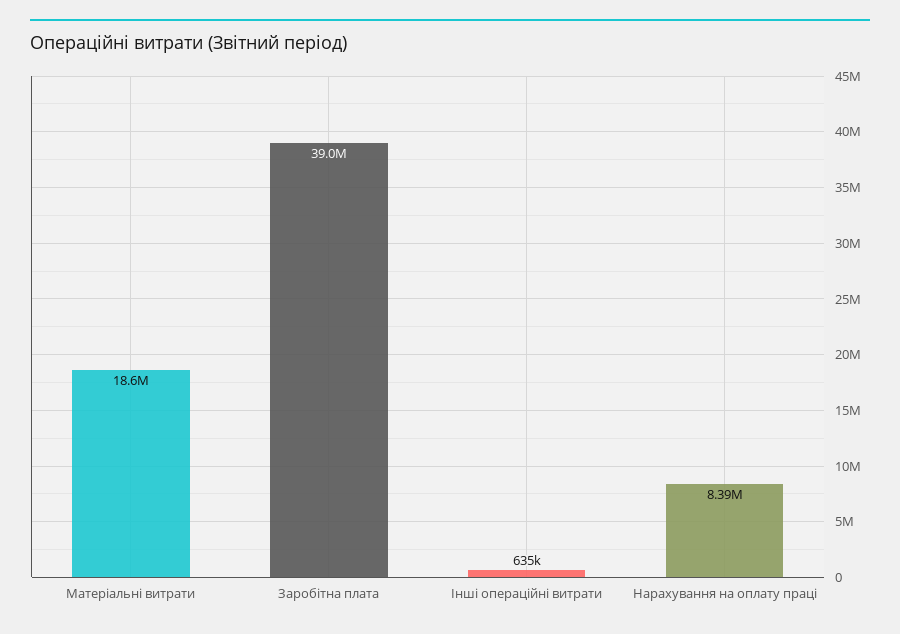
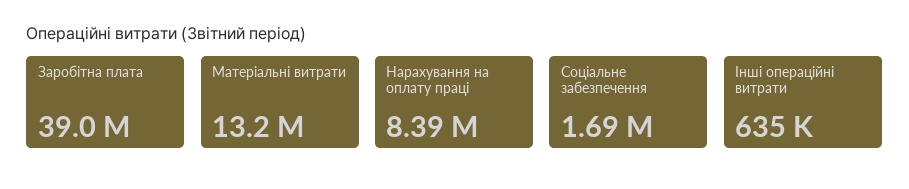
Матеріальні витрати: 18600000 -> 13200000
Соціальне забезпечення: none -> 1690000

